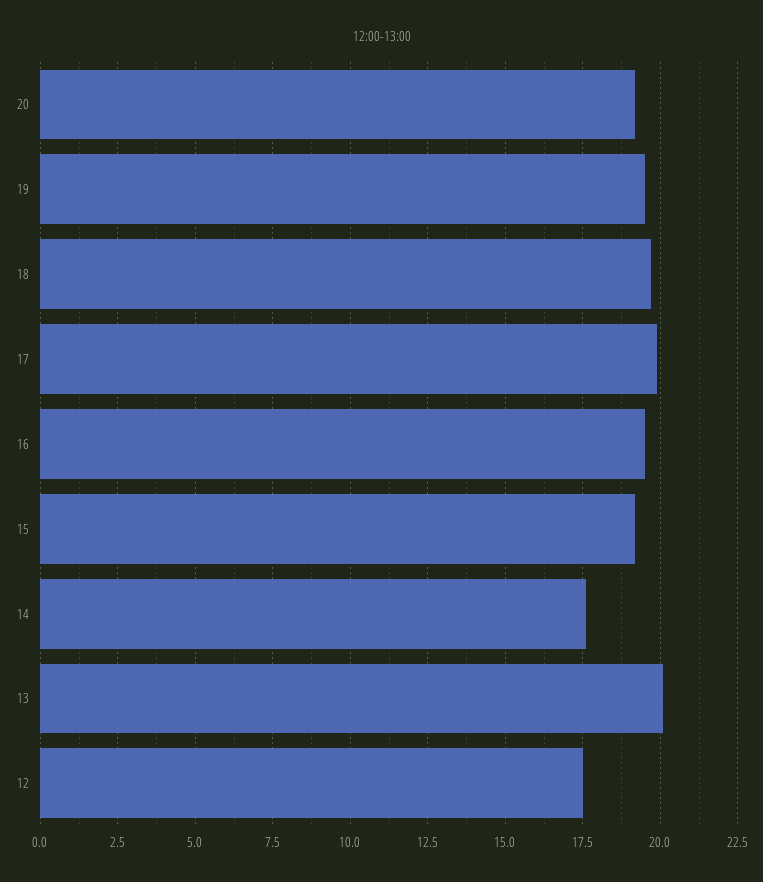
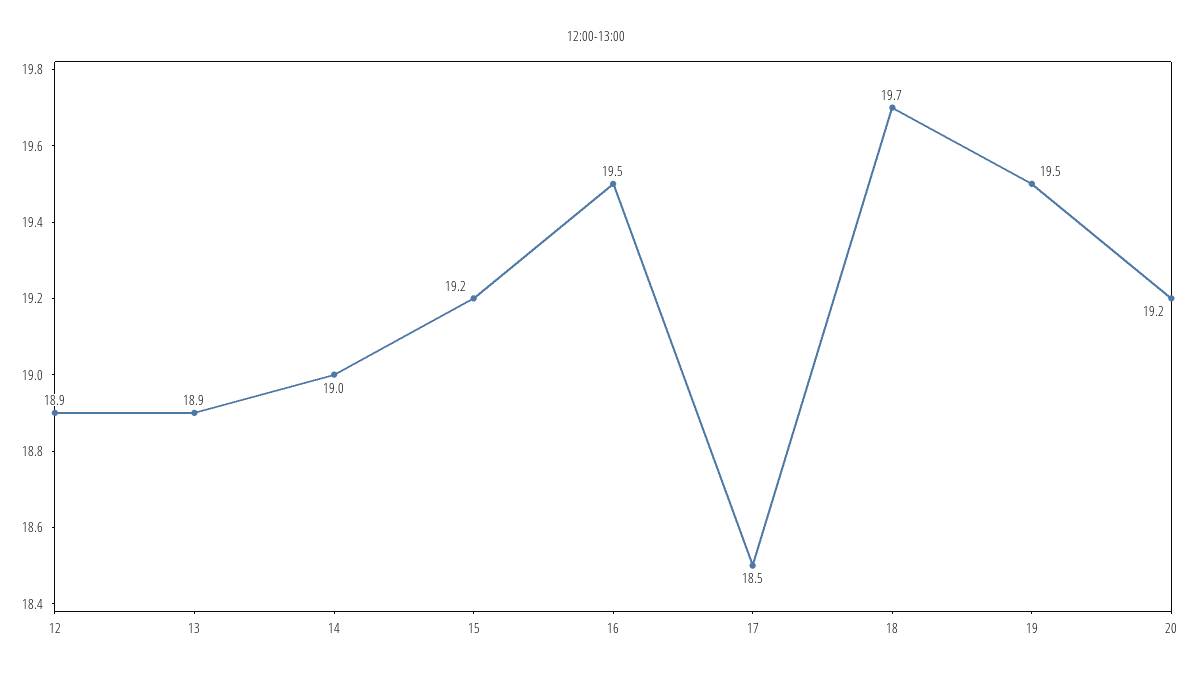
17: 20 -> 18.5
14: 17.5 -> 19
13: 20 -> 18.9
12: 17.5 -> 18.9

